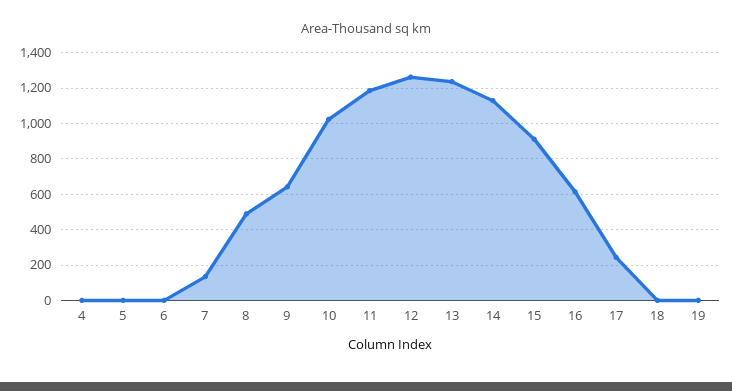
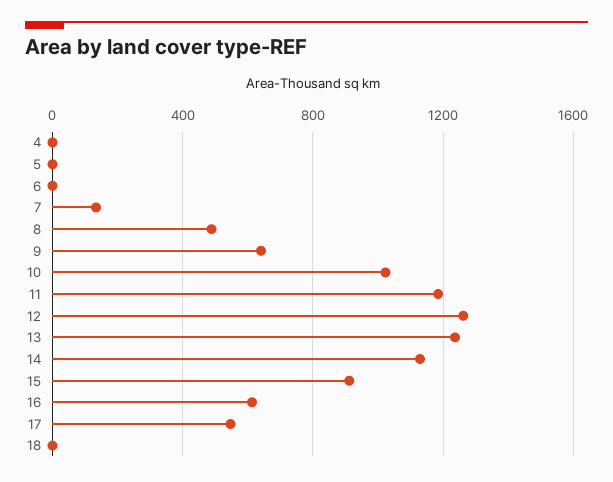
17: 250 -> 550
19: 0 -> none

